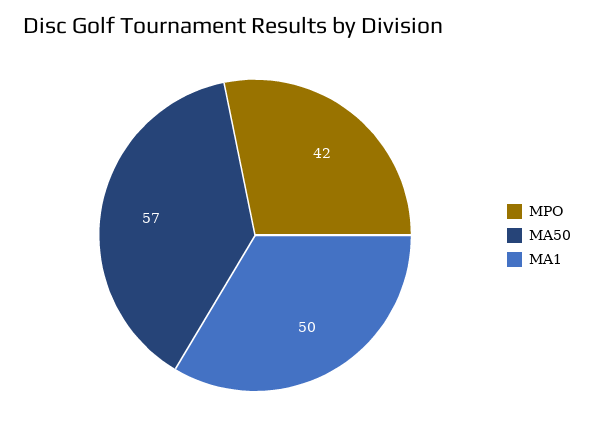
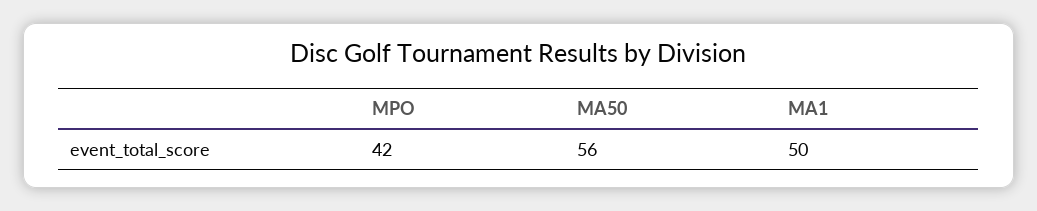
MA50: 57 -> 56

